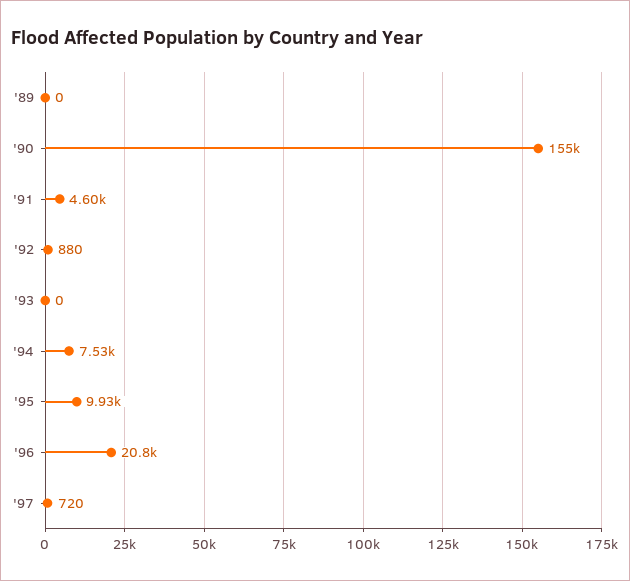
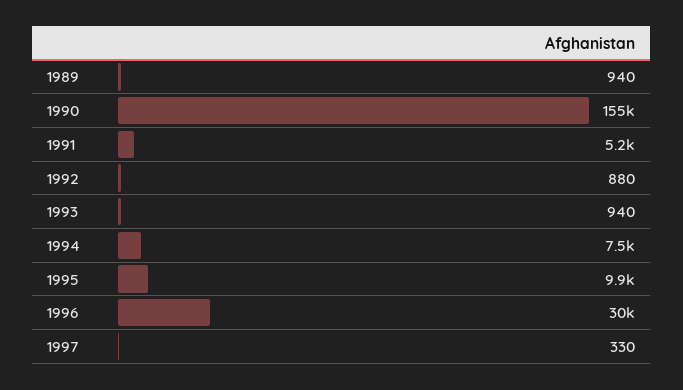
'89: 0 -> 940
'91: 4600 -> 5200
'93: 0 -> 940
'96: 20800 -> 30000
'97: 720 -> 330

